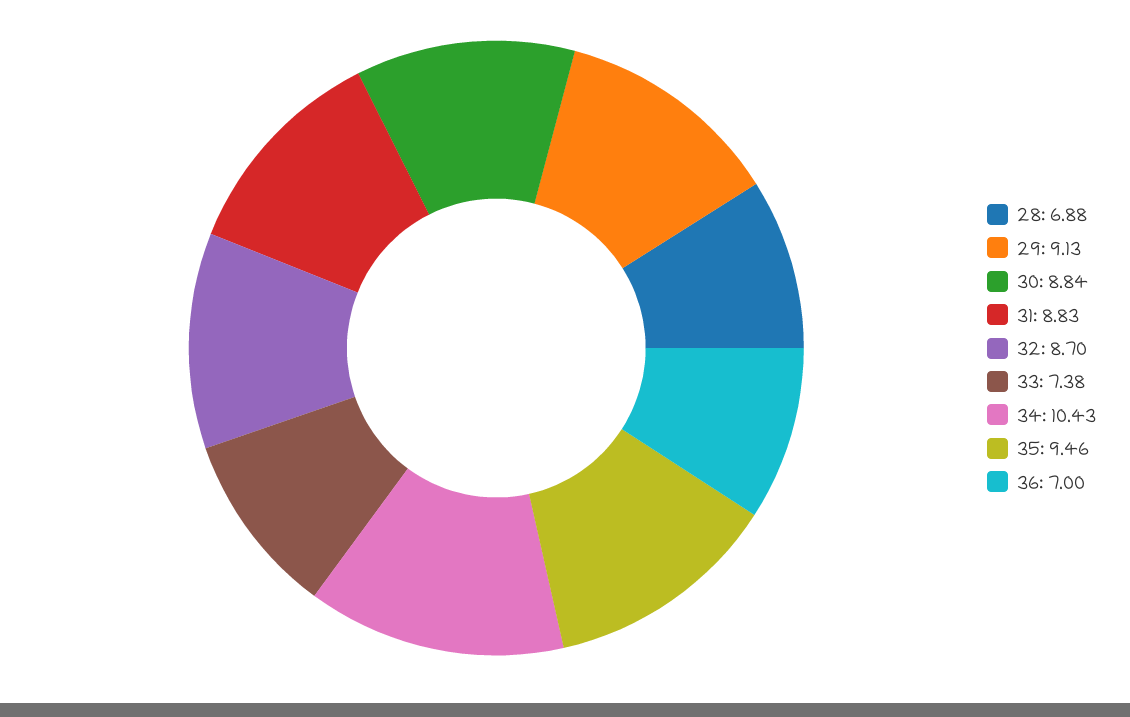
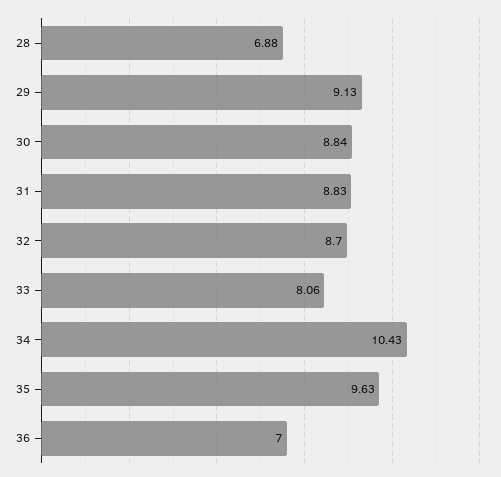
33: 7.38 -> 8.06
35: 9.46 -> 9.63

